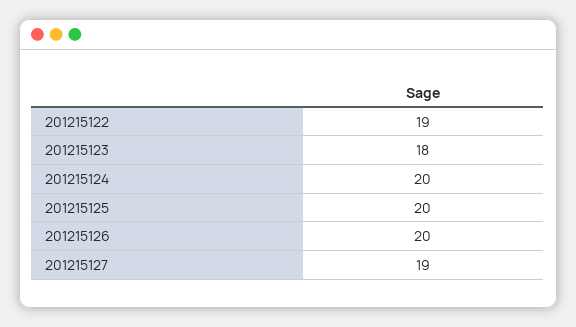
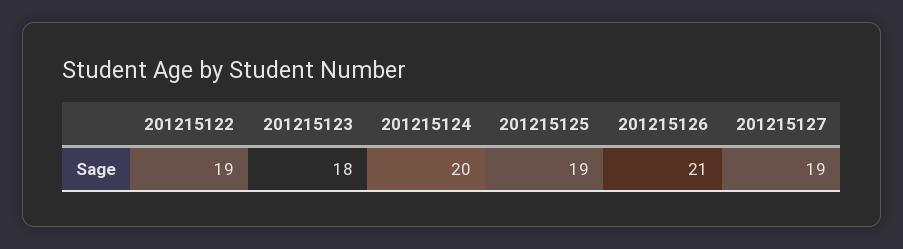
201215125: 20 -> 19
201215126: 20 -> 21

